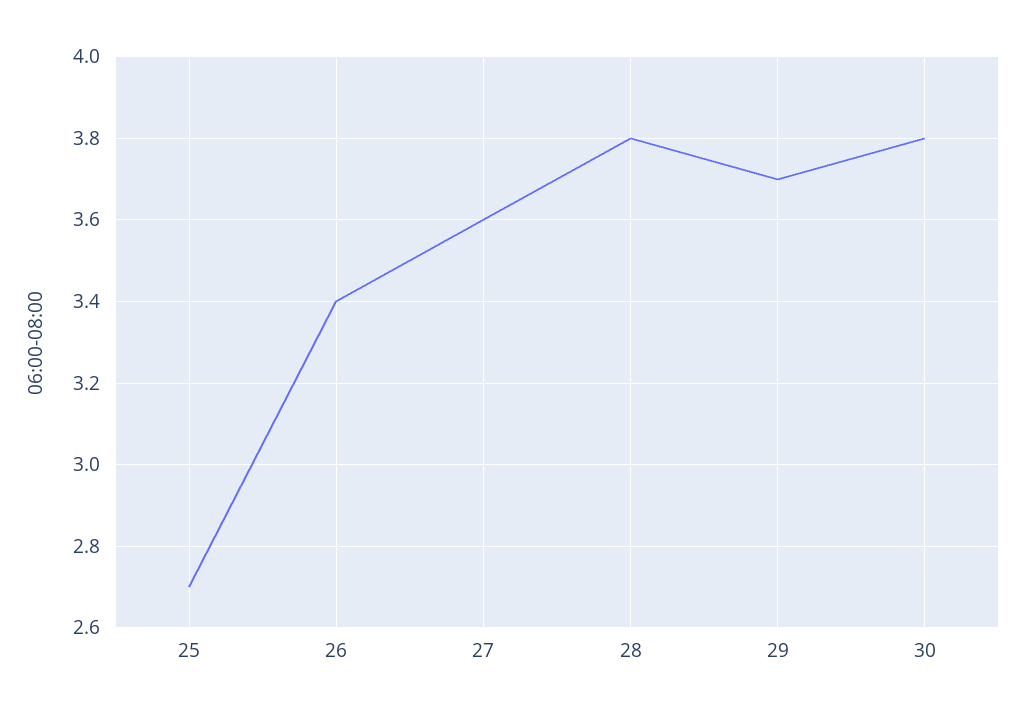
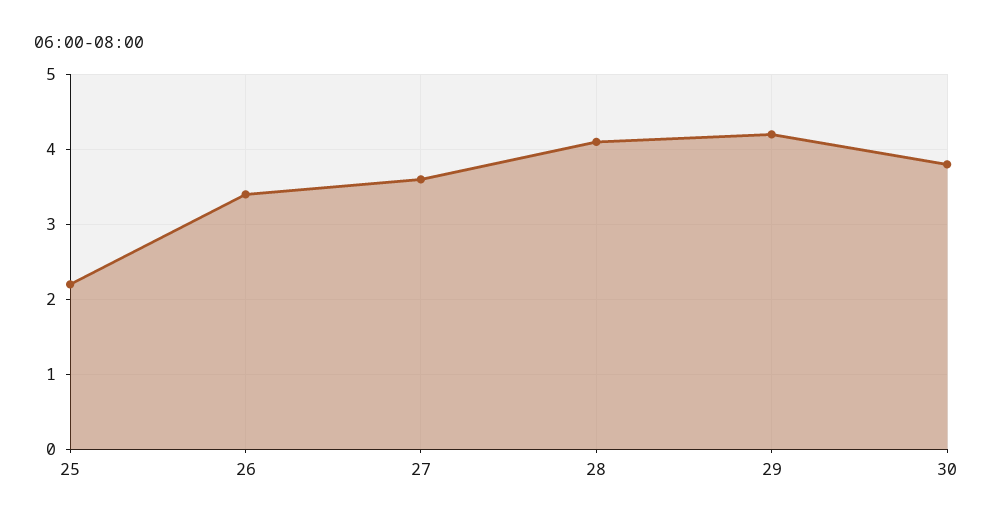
25: 2.7 -> 2.2
28: 3.8 -> 4.1
29: 3.7 -> 4.2

